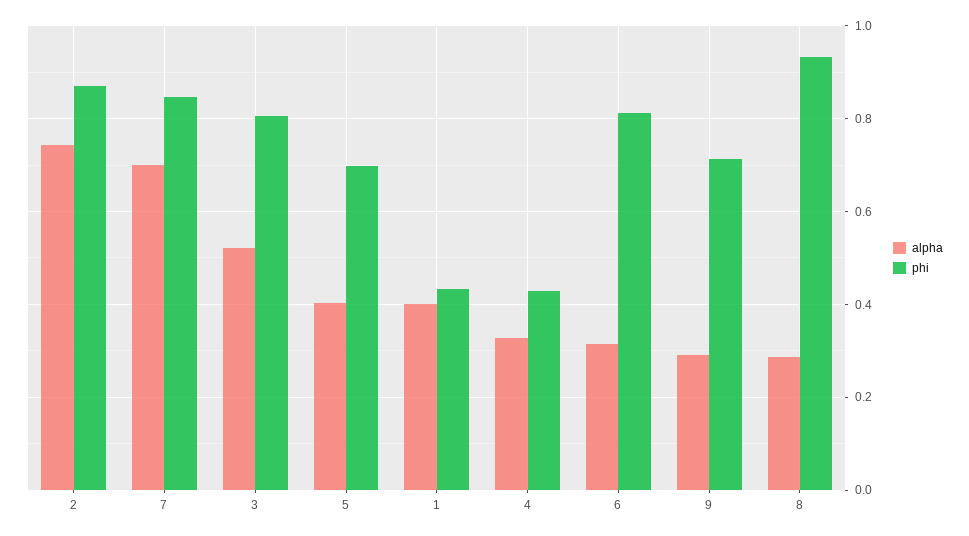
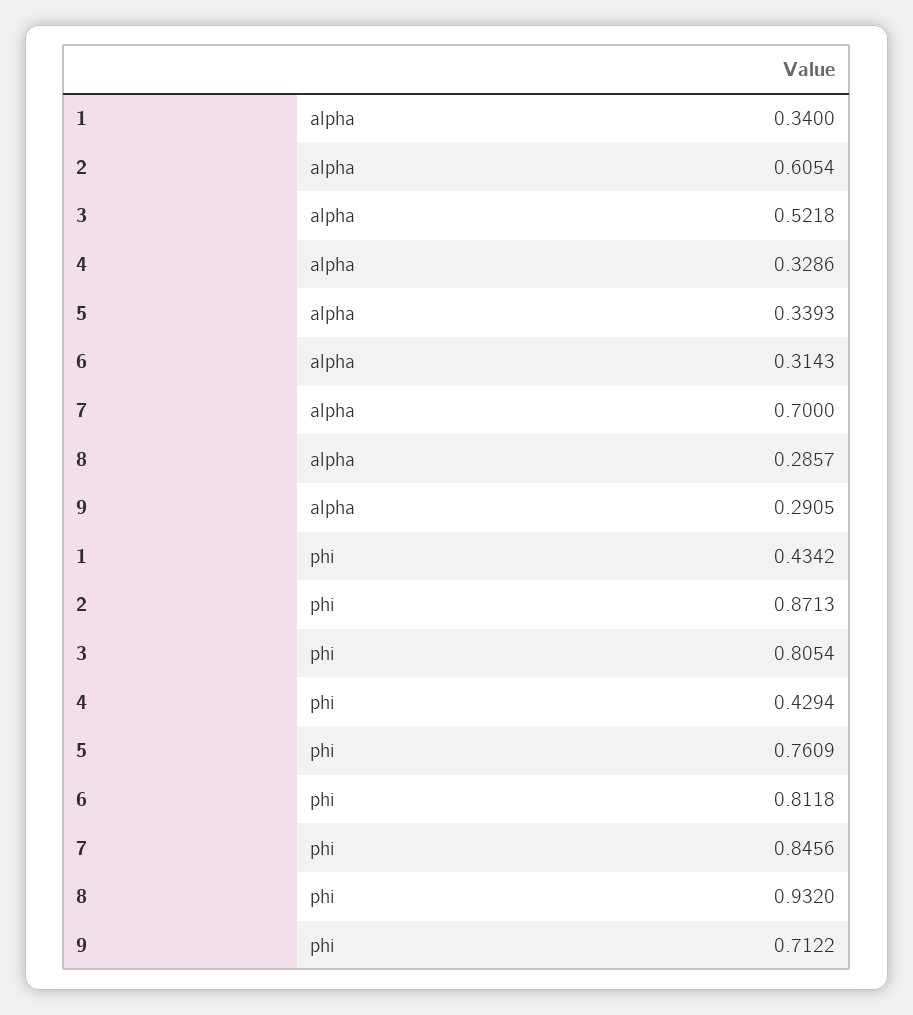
alpha, 2: 0.74 -> 0.6054
alpha, 5: 0.4 -> 0.3393
phi, 5: 0.7 -> 0.7609
alpha, 1: 0.4 -> 0.34

